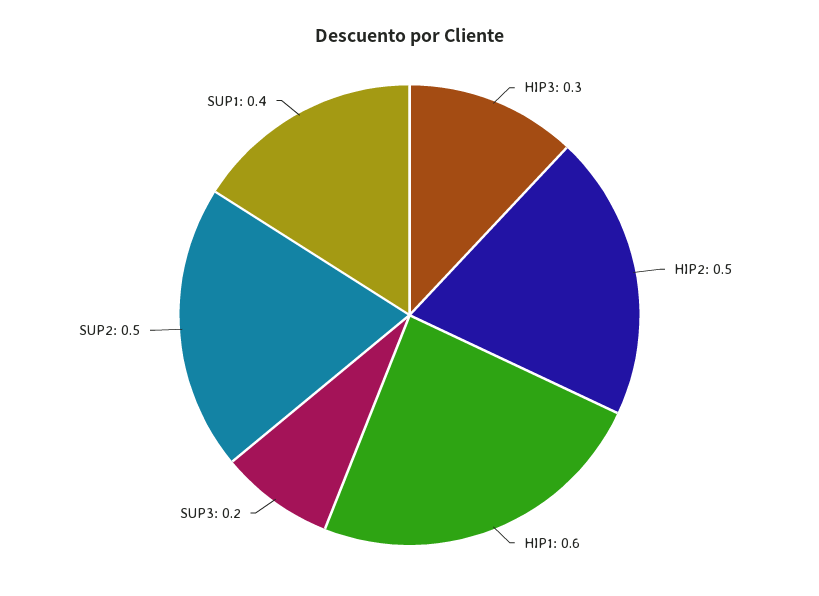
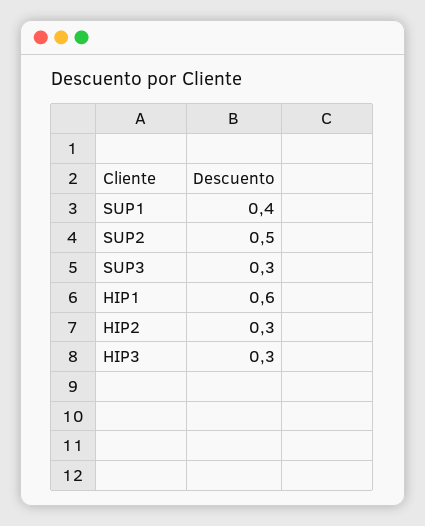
HIP2: 0.5 -> 0.3
SUP3: 0.2 -> 0.3

